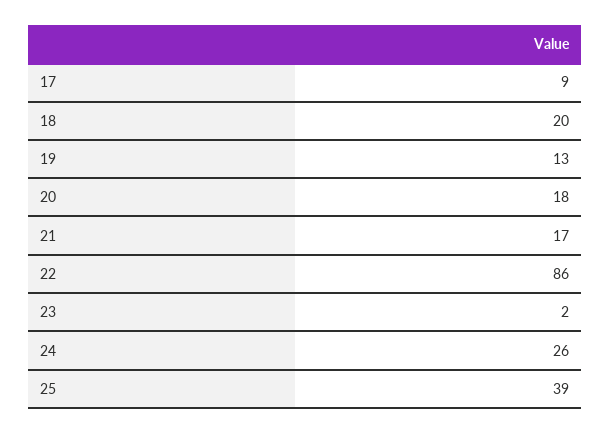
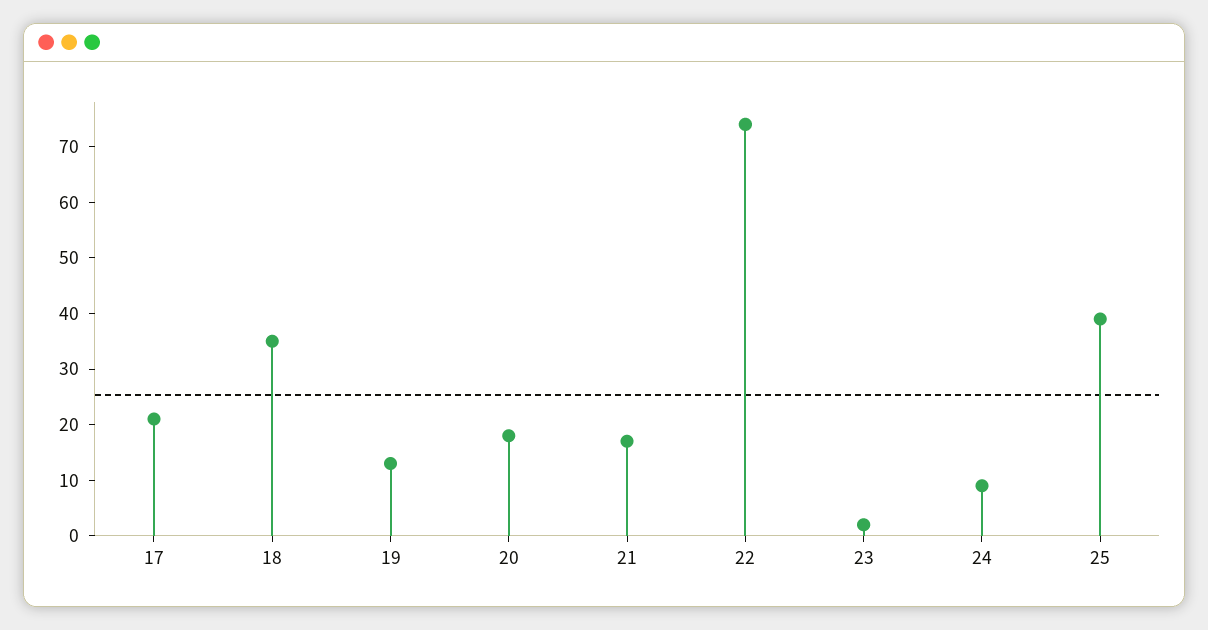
17: 9 -> 20
18: 20 -> 35
22: 86 -> 75
24: 26 -> 10

